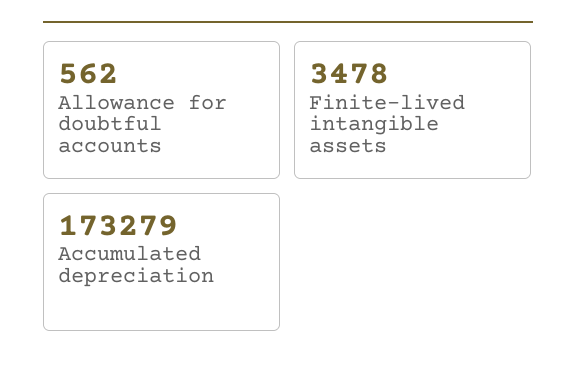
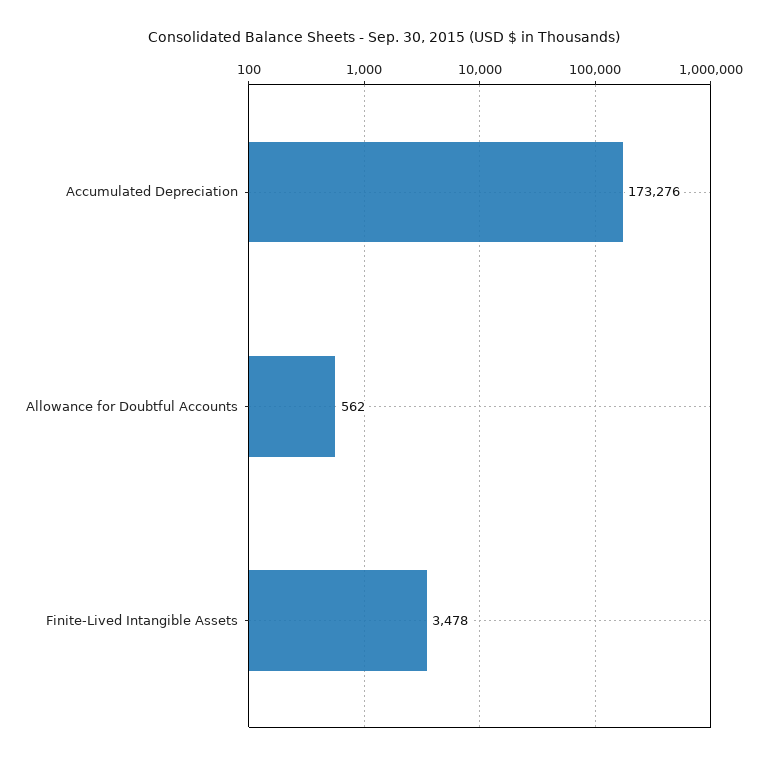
Accumulated depreciation: 173279 -> 173276

